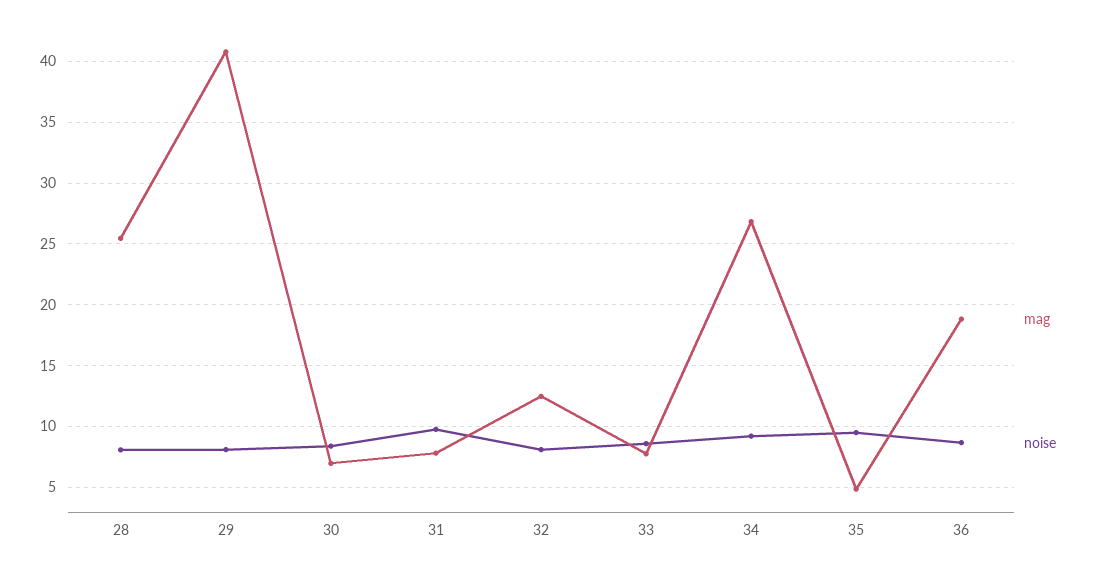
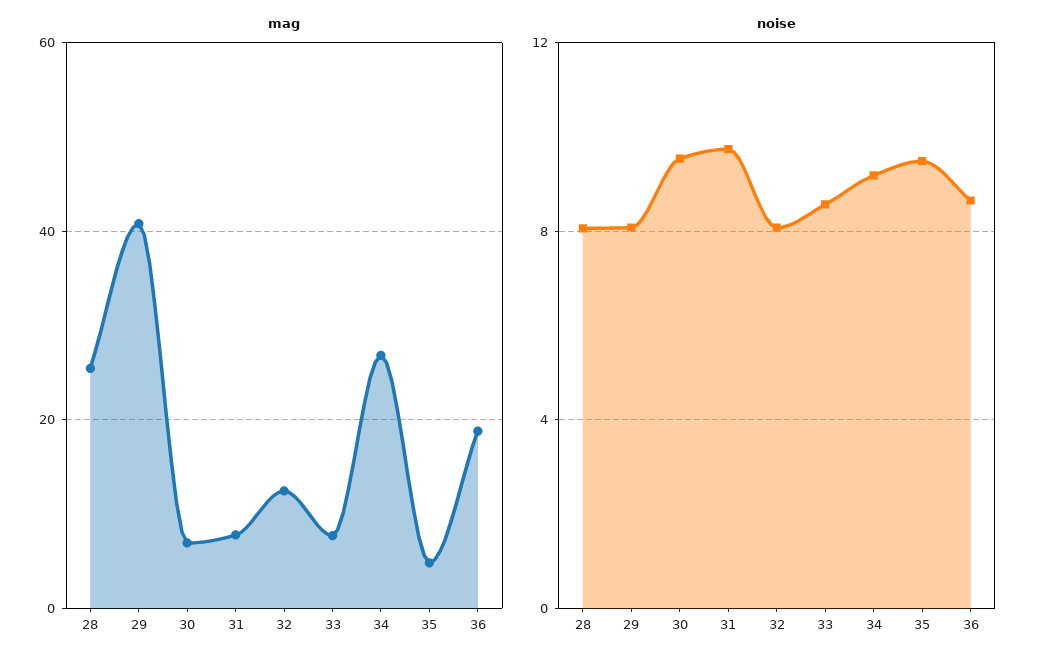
noise, 30: 8.5 -> 9.5

